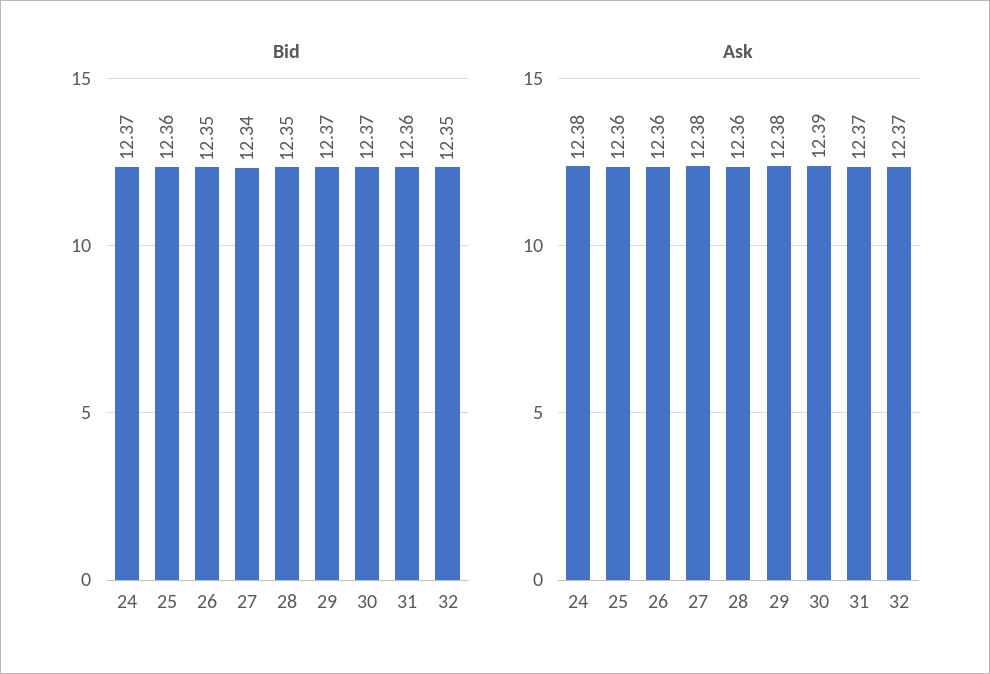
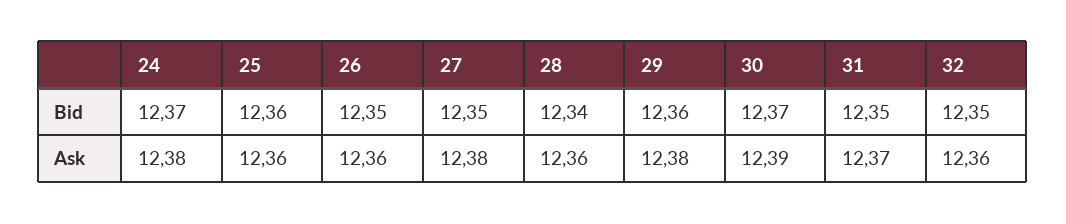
Bid, 27: 12.34 -> 12.35
Bid, 28: 12.35 -> 12.34
Bid, 29: 12.37 -> 12.36
Bid, 31: 12.36 -> 12.35
Ask, 32: 12.37 -> 12.36

